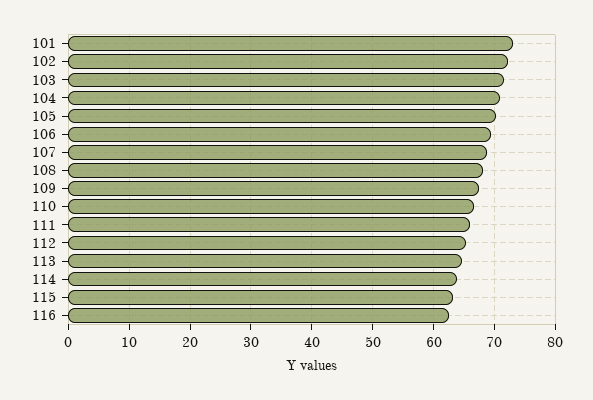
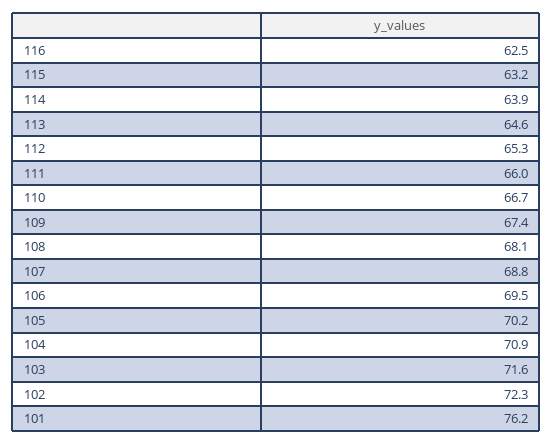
101: 73 -> 76.2

